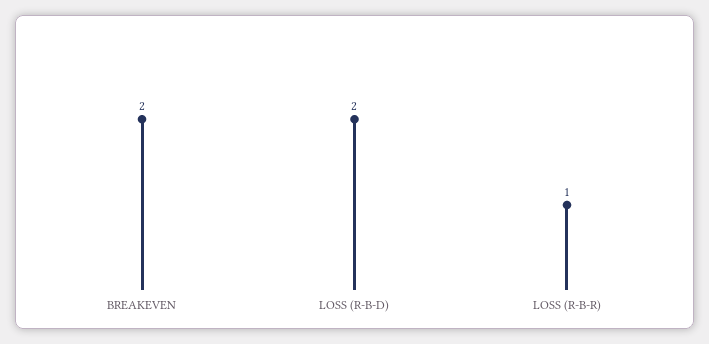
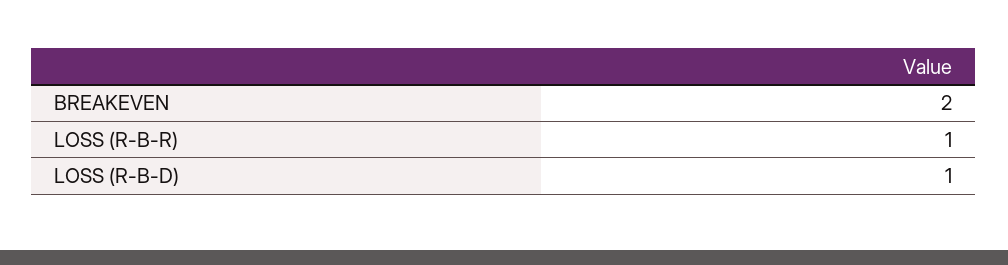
LOSS (R-B-D): 2 -> 1

